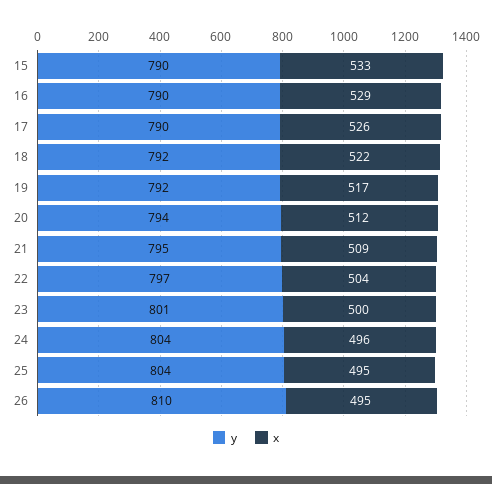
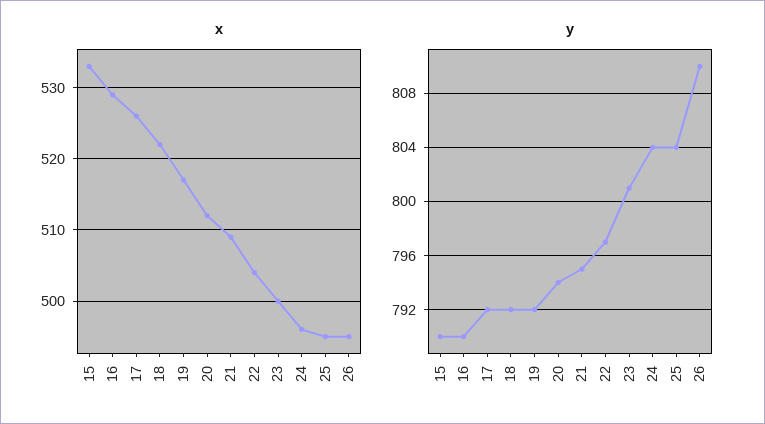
y, 17: 790 -> 792

